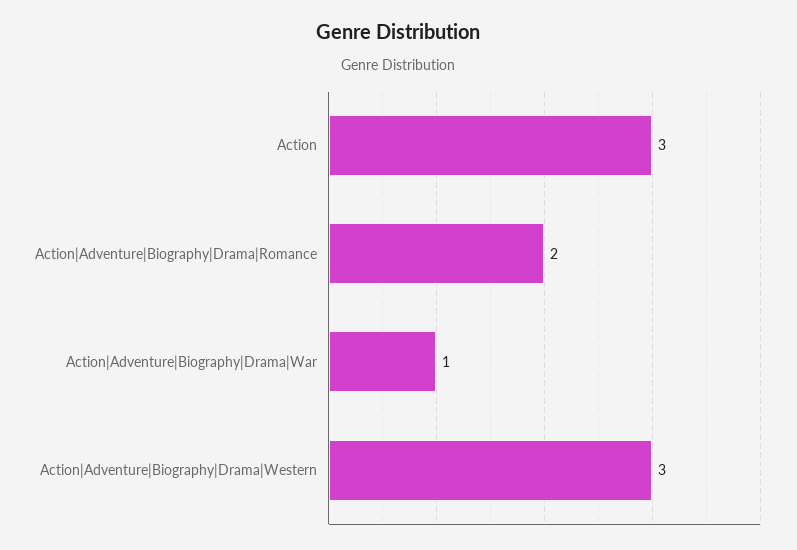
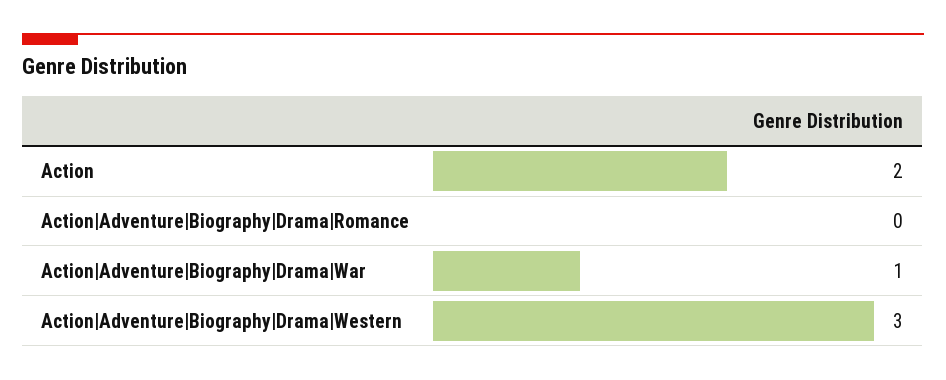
Action: 3 -> 2
Action|Adventure|Biography|Drama|Romance: 2 -> 0

